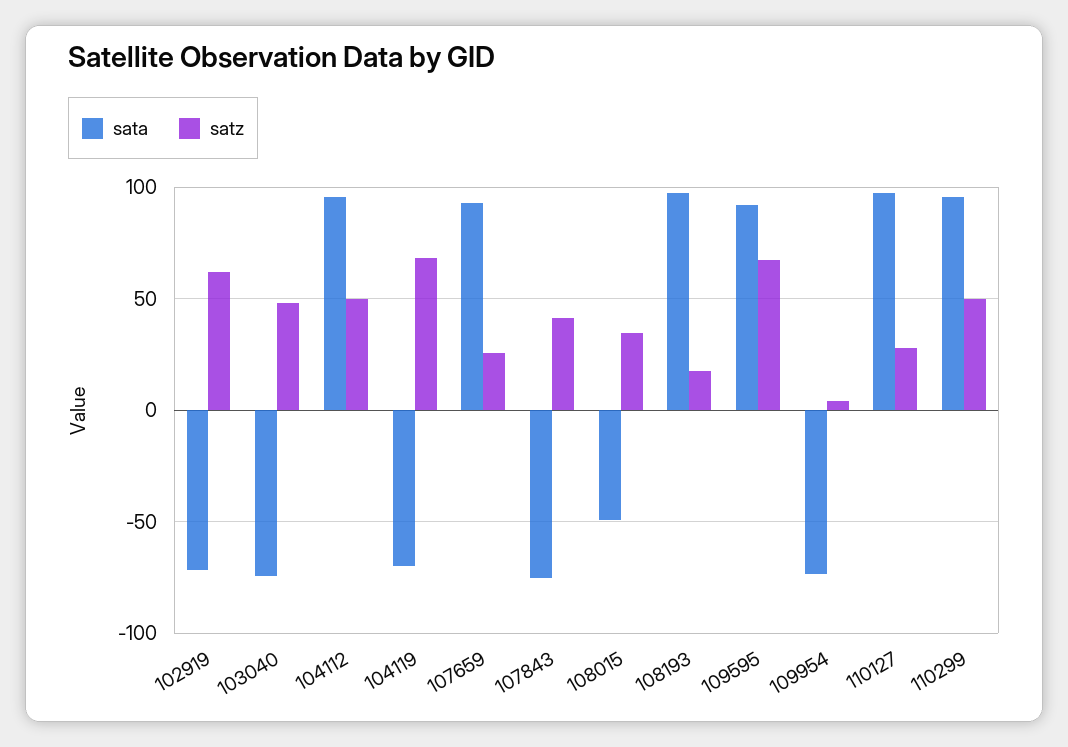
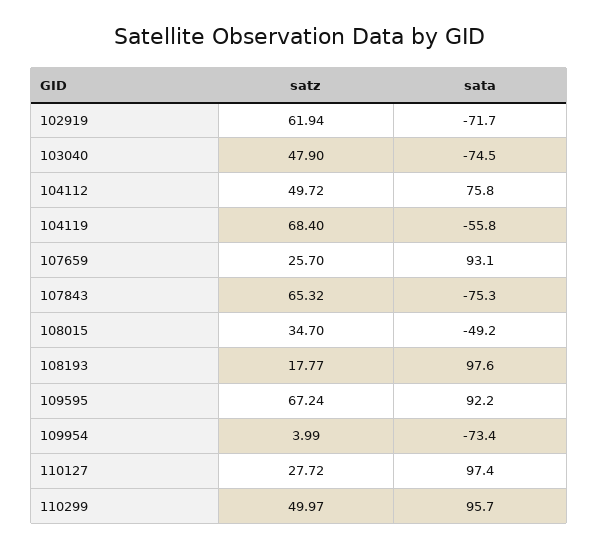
sata, 104112: 95 -> 75.8
sata, 104119: -70 -> -55.8
satz, 107843: 40 -> 65.32

